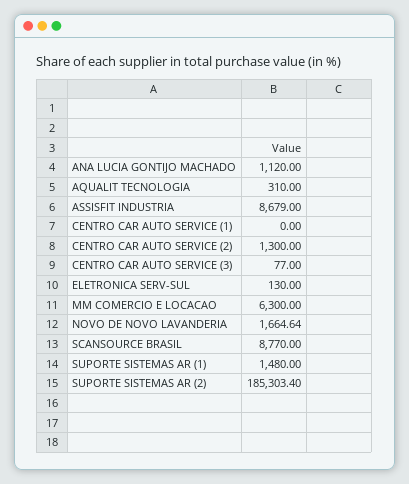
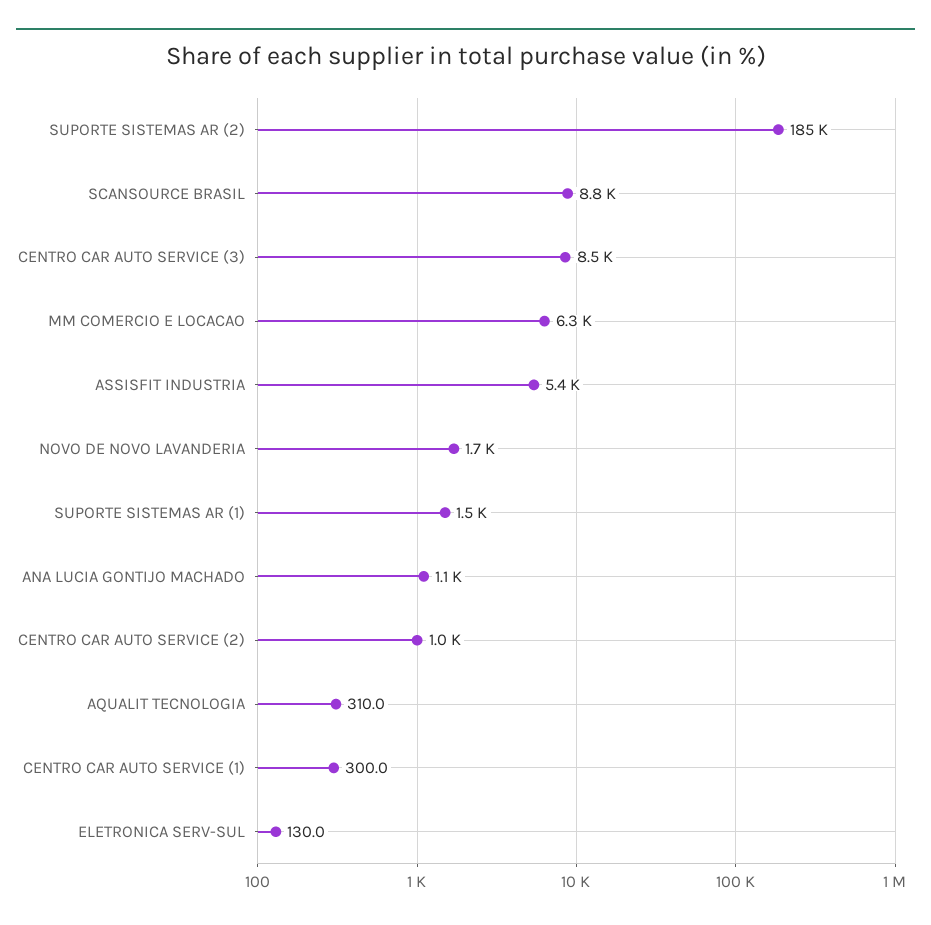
ASSISFIT INDUSTRIA: 8679 -> 5400
CENTRO CAR AUTO SERVICE (1): 0 -> 300
CENTRO CAR AUTO SERVICE (2): 1300 -> 1000
CENTRO CAR AUTO SERVICE (3): 77 -> 8500

